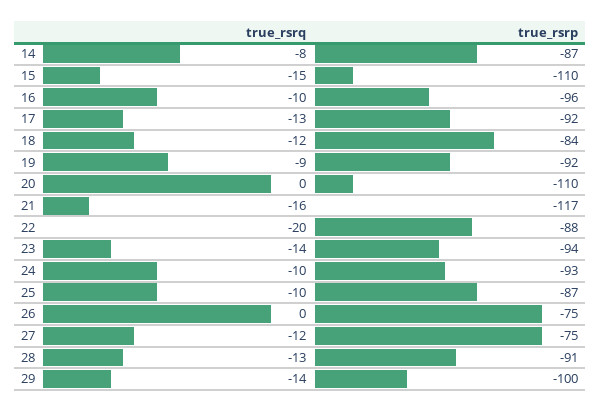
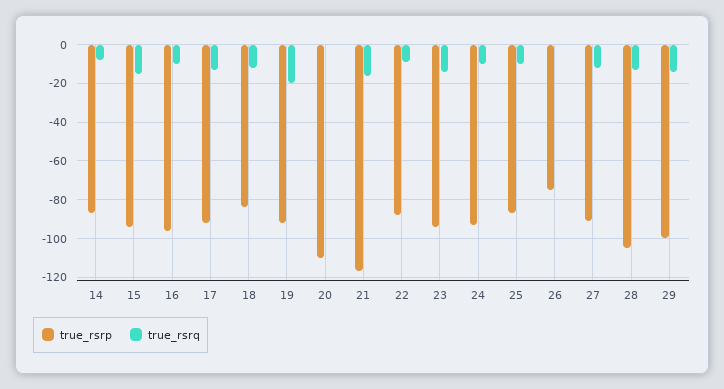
true_rsrp, 15: -110 -> -95
true_rsrq, 19: -9 -> -20
true_rsrq, 22: -20 -> -10
true_rsrp, 27: -75 -> -90
true_rsrp, 28: -91 -> -105

